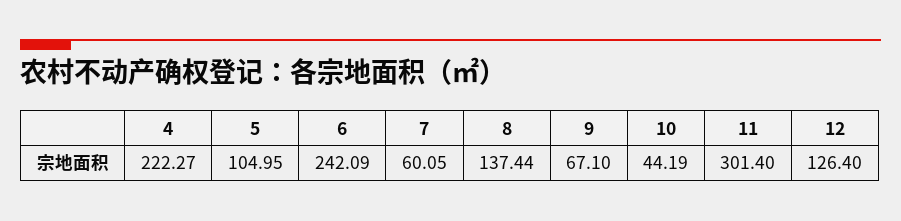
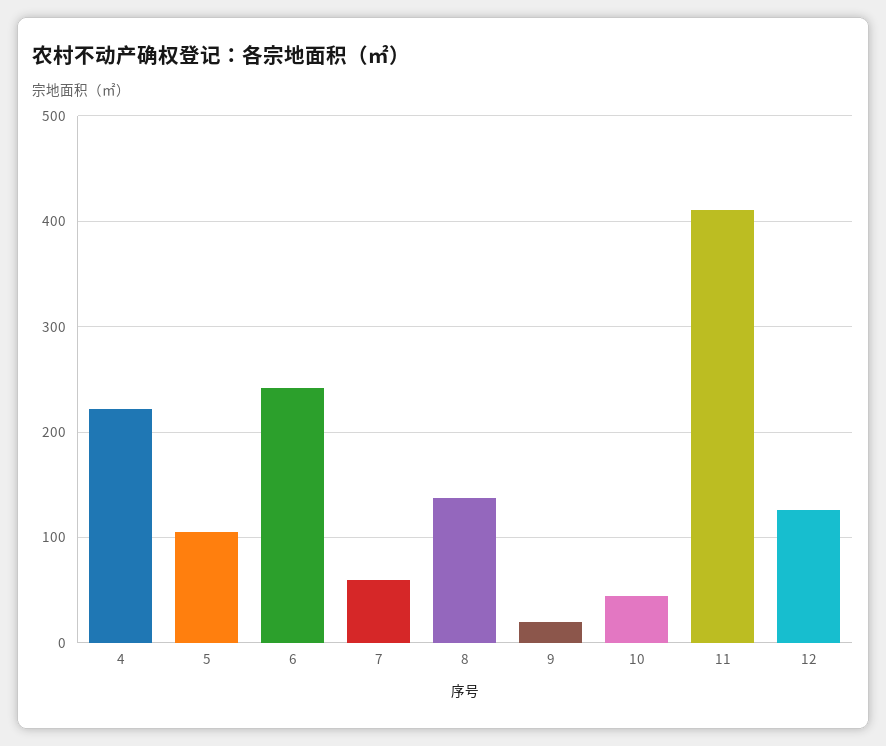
9: 67.1 -> 20
11: 301.4 -> 410

